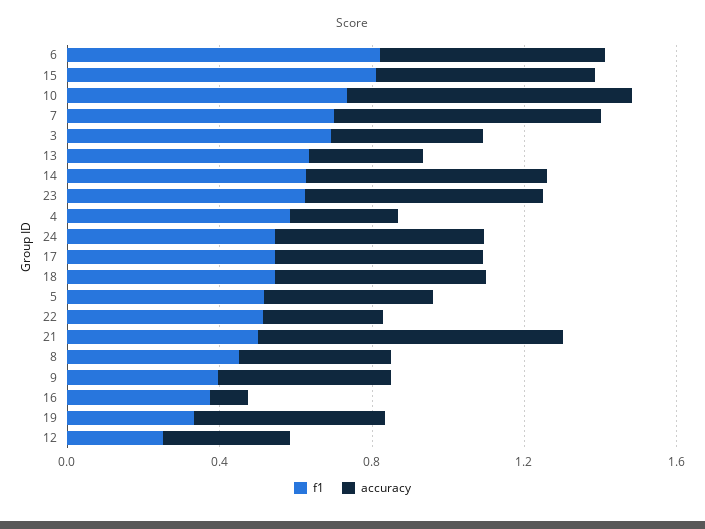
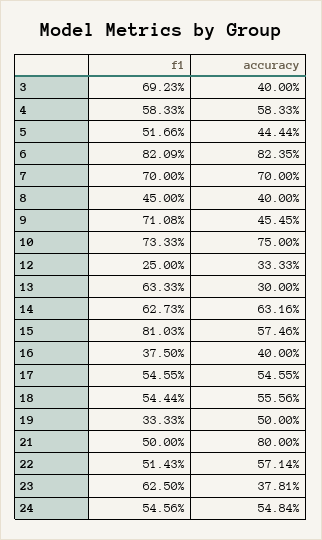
accuracy, 6: 0.6 -> 0.8235
accuracy, 23: 0.6 -> 0.3781
accuracy, 4: 0.3 -> 0.5833
accuracy, 22: 0.3 -> 0.5714
f1, 9: 0.4 -> 0.7108
accuracy, 16: 0.1 -> 0.4

